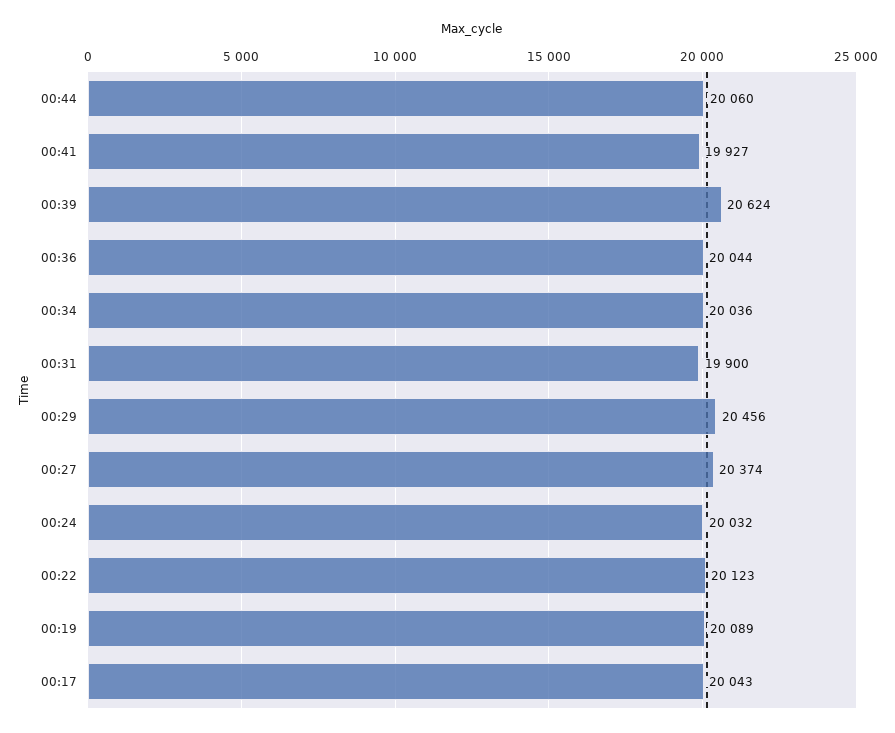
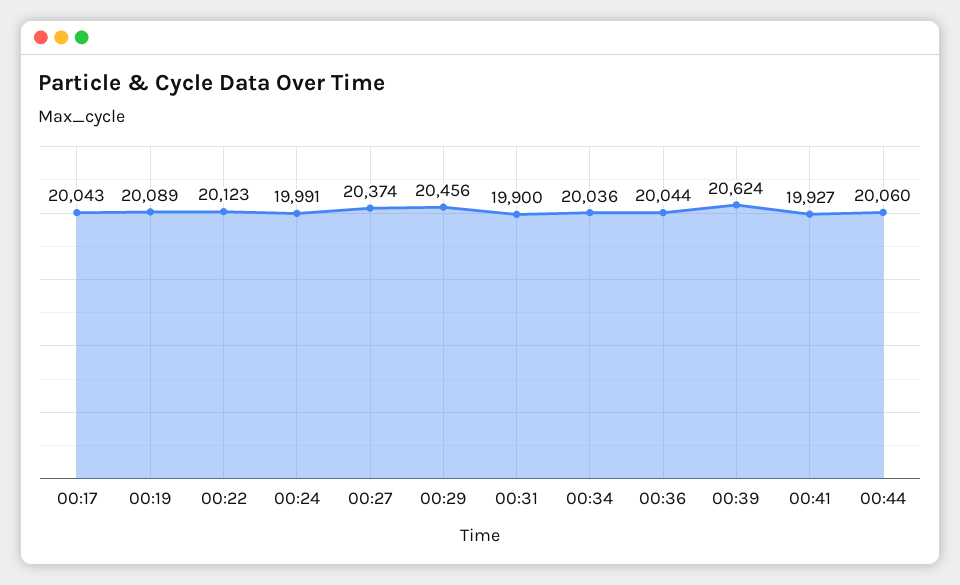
00:24: 20032 -> 19991

